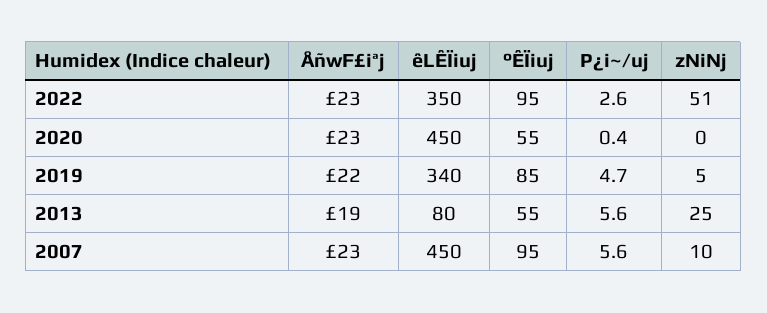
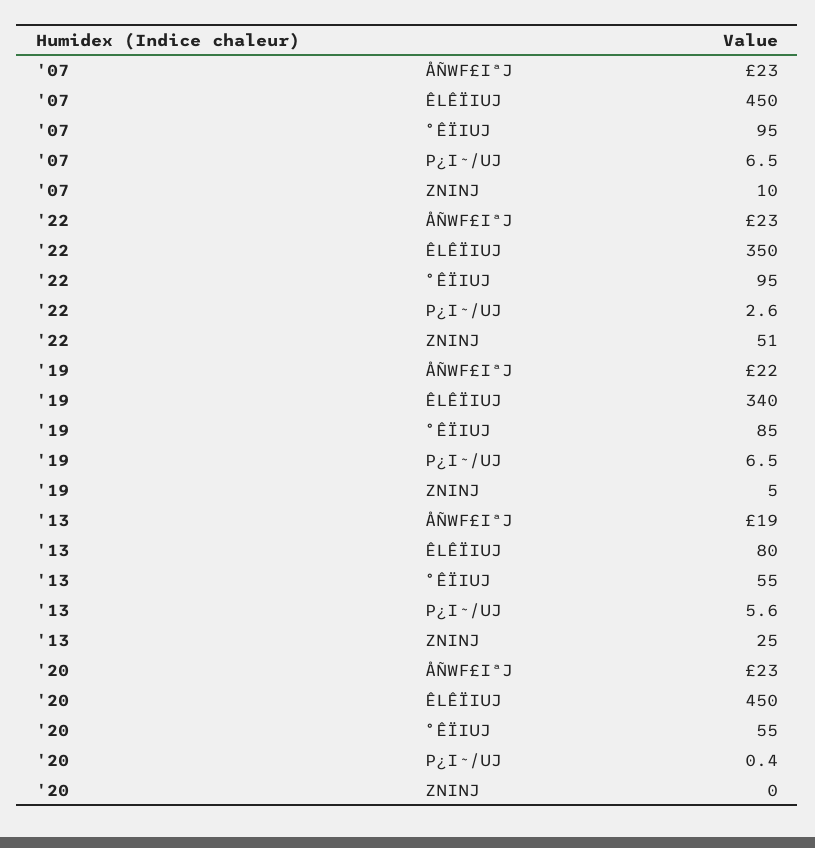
P¿i~/uj, 2019: 4.7 -> 6.5
P¿i~/uj, 2007: 5.6 -> 6.5

